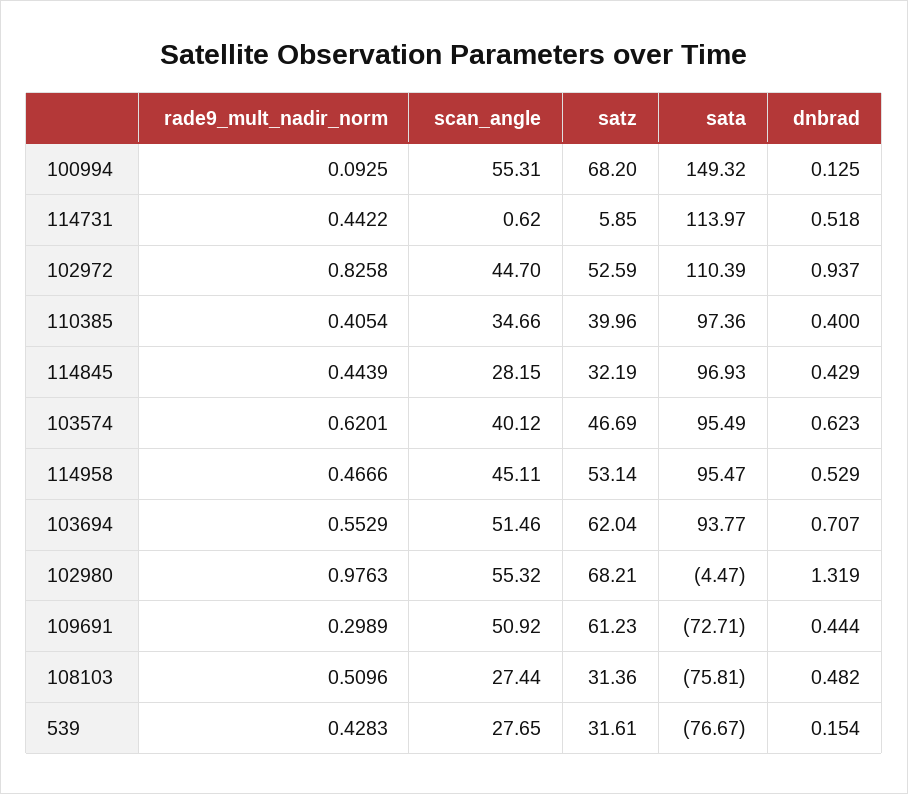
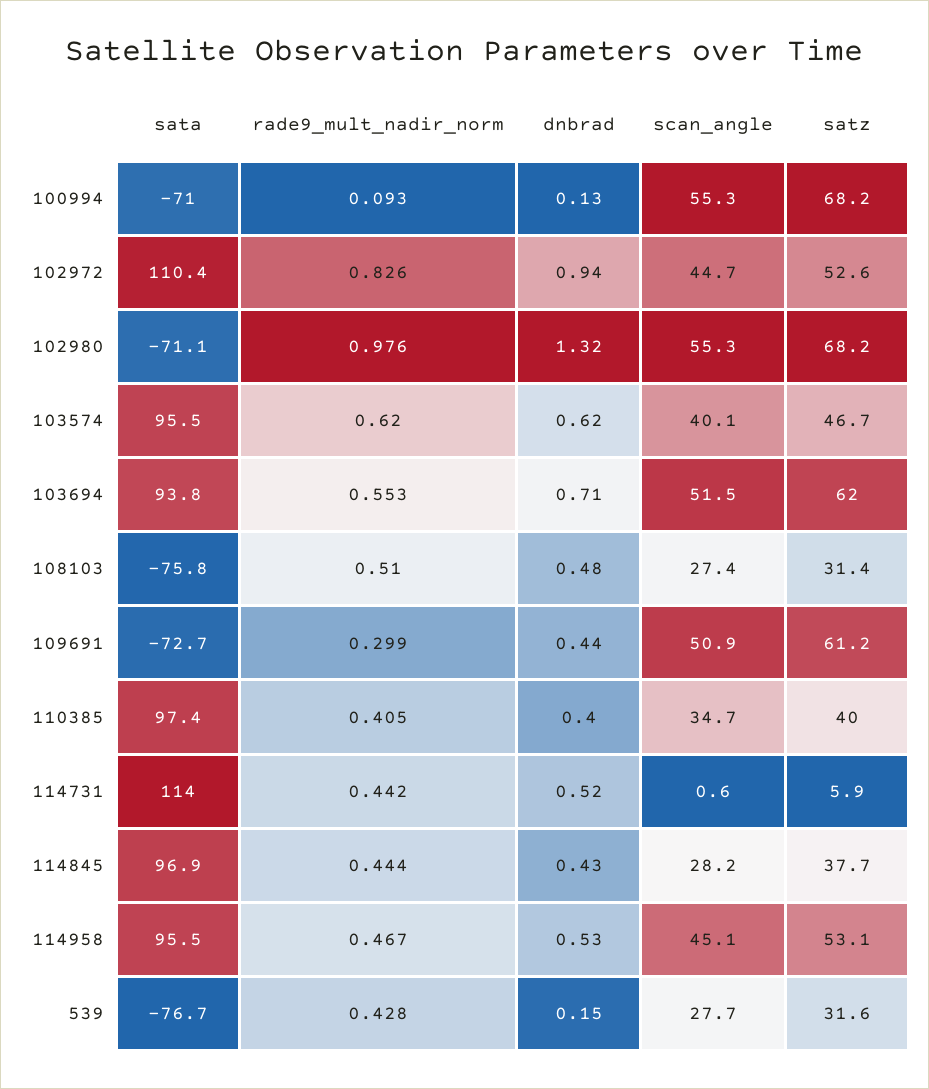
sata, 100994: 149.32 -> -71
satz, 114845: 32.19 -> 37.7
sata, 102980: -4.47 -> -71.1

